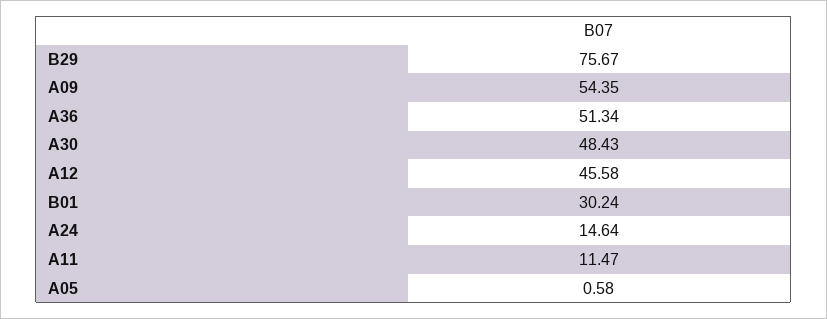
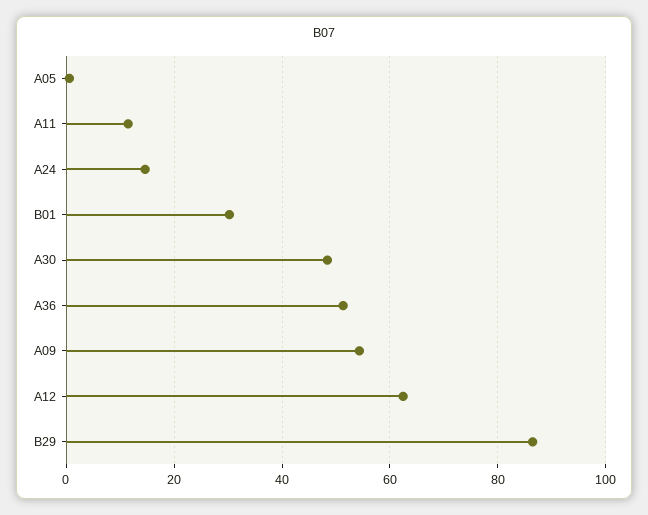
B29: 75.67 -> 86
A12: 45.58 -> 62

